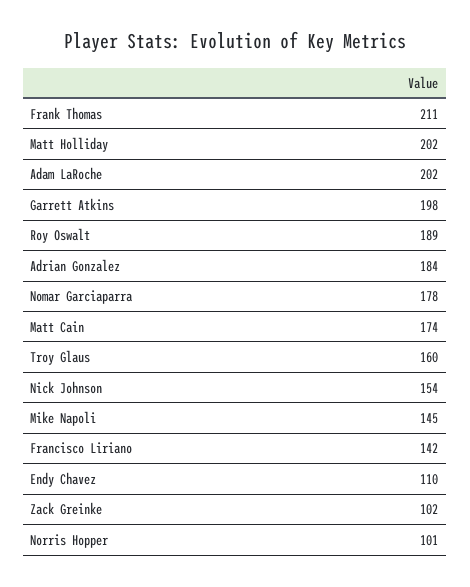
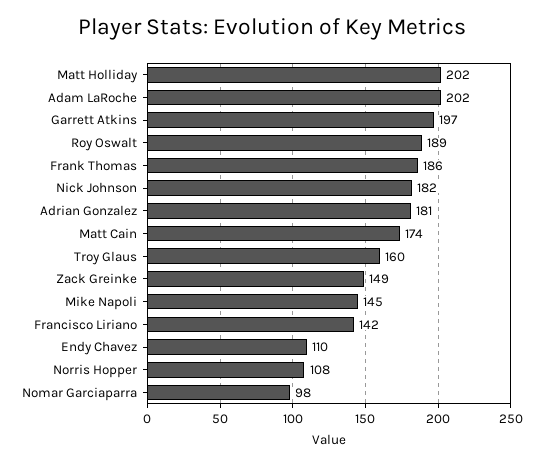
Frank Thomas: 211 -> 186
Garrett Atkins: 198 -> 197
Adrian Gonzalez: 184 -> 181
Nomar Garciaparra: 178 -> 98
Nick Johnson: 154 -> 182
Zack Greinke: 102 -> 149
Norris Hopper: 101 -> 108

